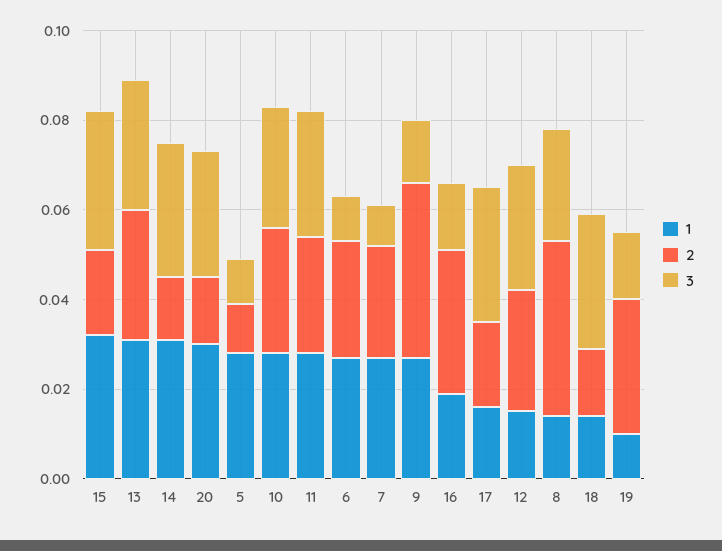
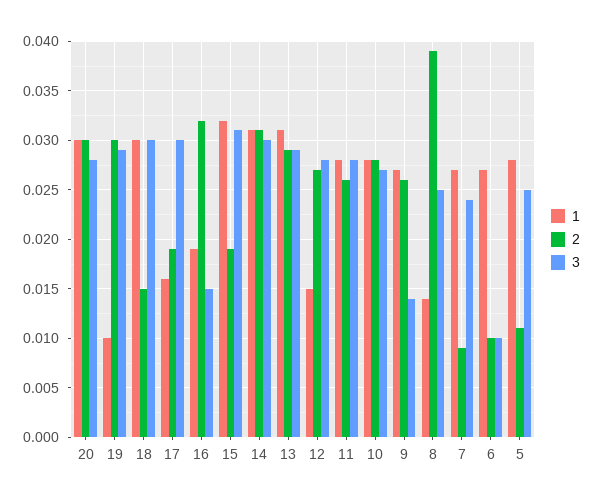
2, 14: 0.015 -> 0.031
2, 20: 0.015 -> 0.03
3, 5: 0.01 -> 0.025
2, 6: 0.025 -> 0.01
2, 7: 0.025 -> 0.009
3, 7: 0.01 -> 0.024
2, 9: 0.04 -> 0.026
1, 18: 0.015 -> 0.03
3, 19: 0.015 -> 0.029

